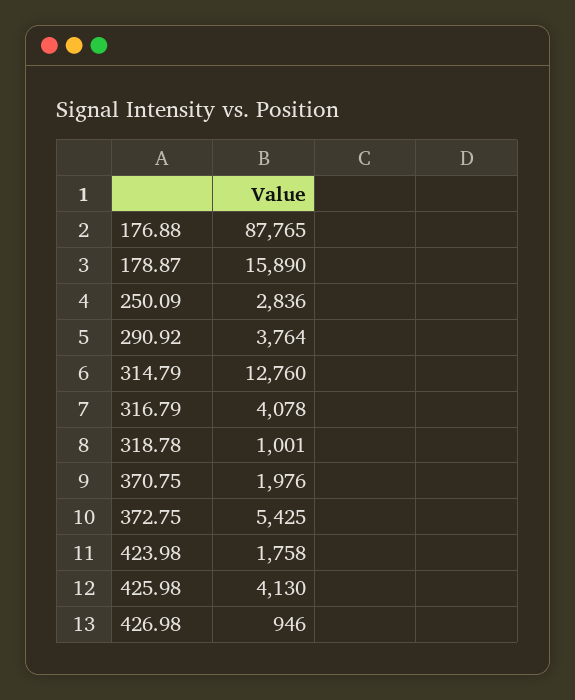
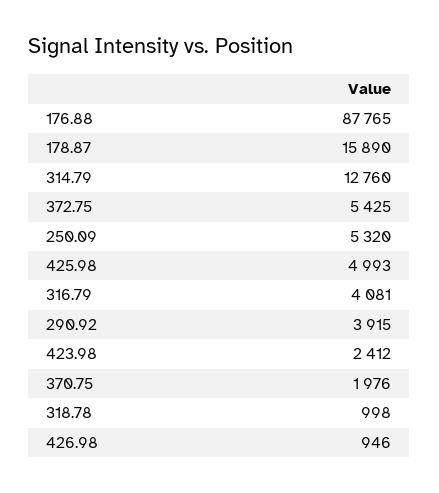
250.09: 2836 -> 5320
290.92: 3764 -> 3915
316.79: 4078 -> 4081
318.78: 1001 -> 998
423.98: 1758 -> 2412
425.98: 4130 -> 4993

